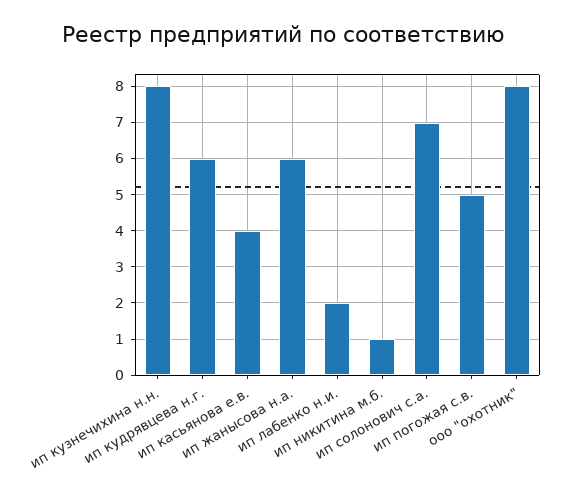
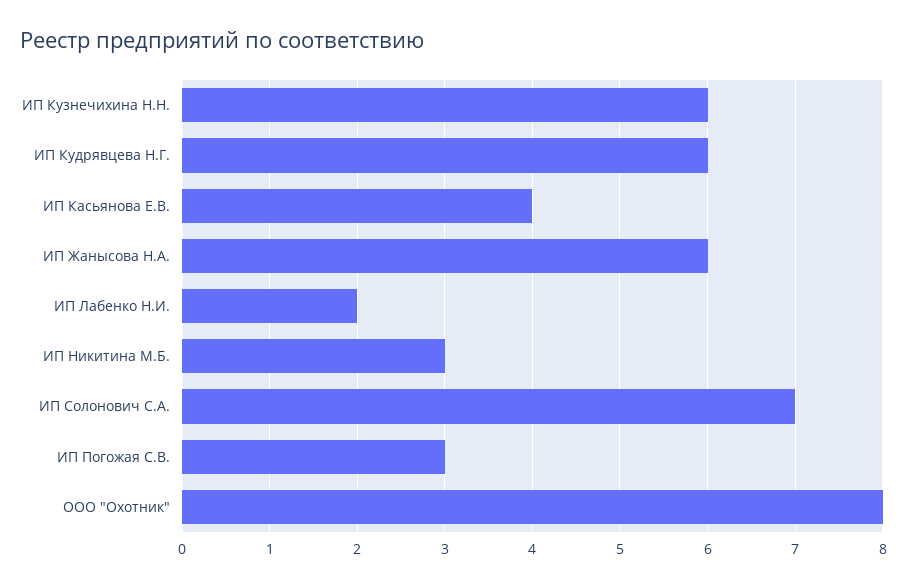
ип кузнечихина н.н.: 8 -> 6
ип никитина м.б.: 1 -> 3
ип погожая с.в.: 5 -> 3

